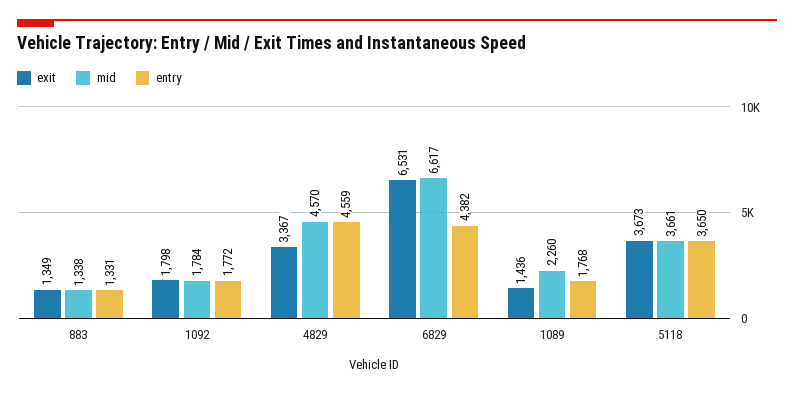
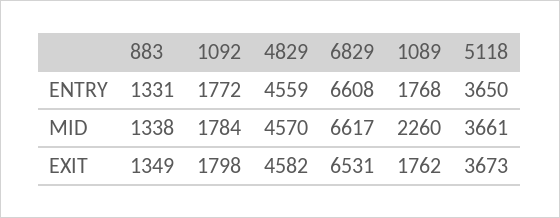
exit, 4829: 3367 -> 4582
entry, 6829: 4382 -> 6608
exit, 1089: 1436 -> 1762

